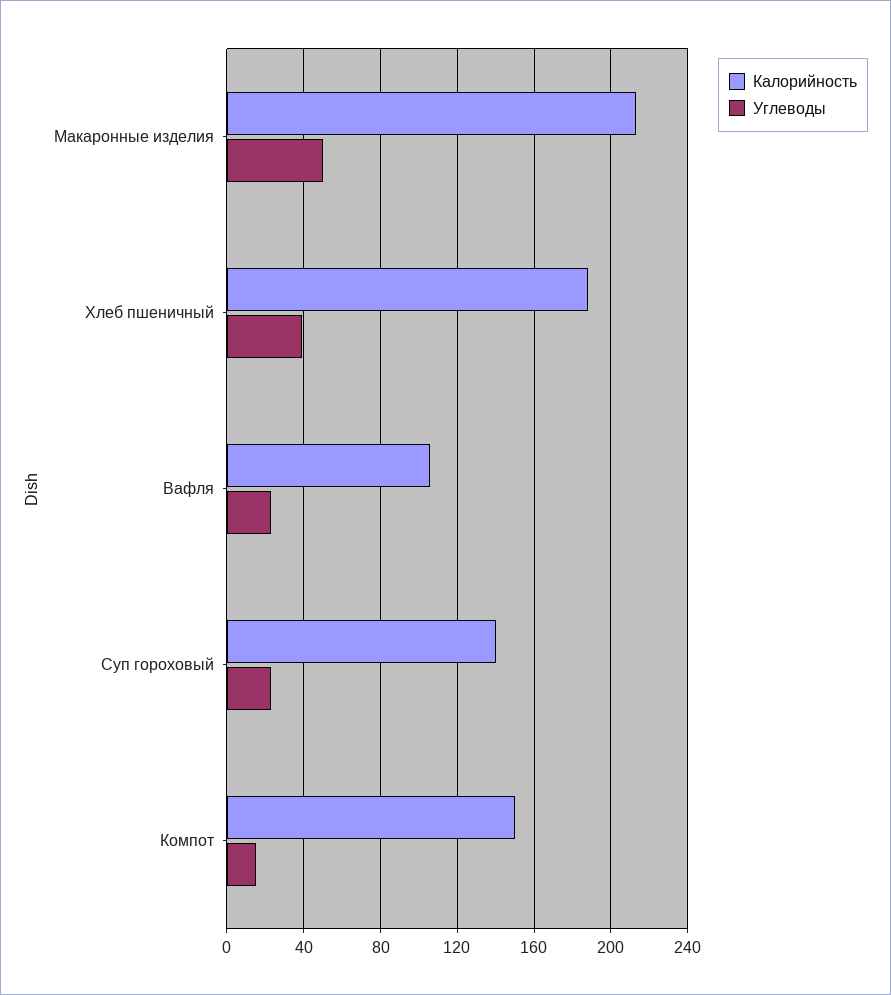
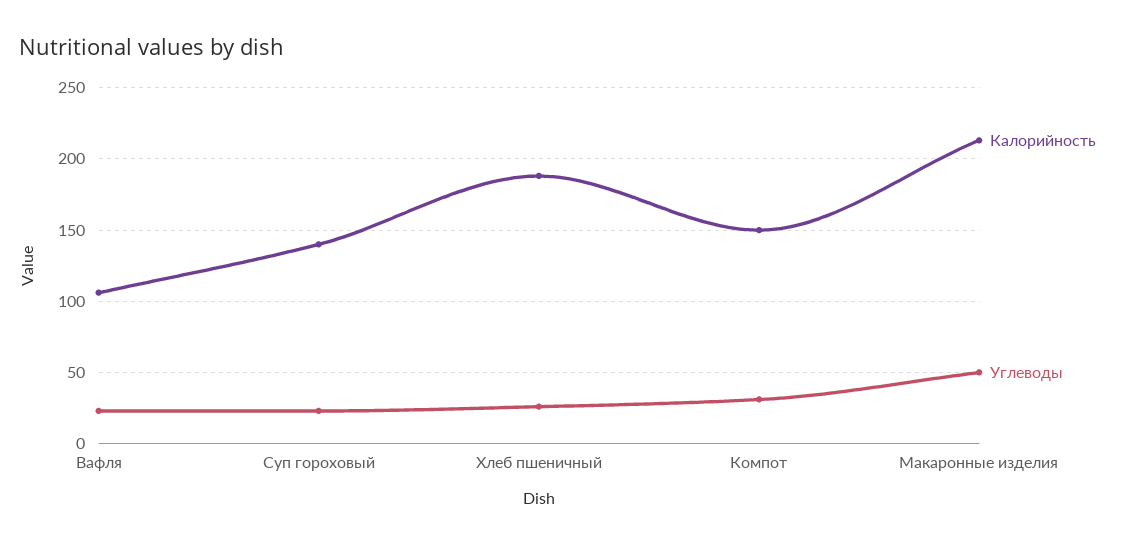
Углеводы, Хлеб пшеничный: 40 -> 25
Углеводы, Компот: 15 -> 30

